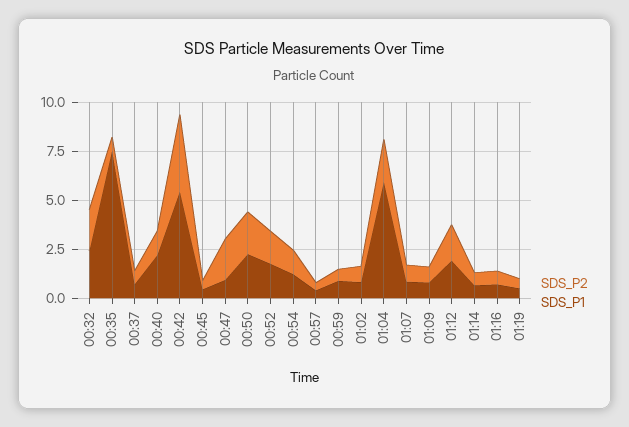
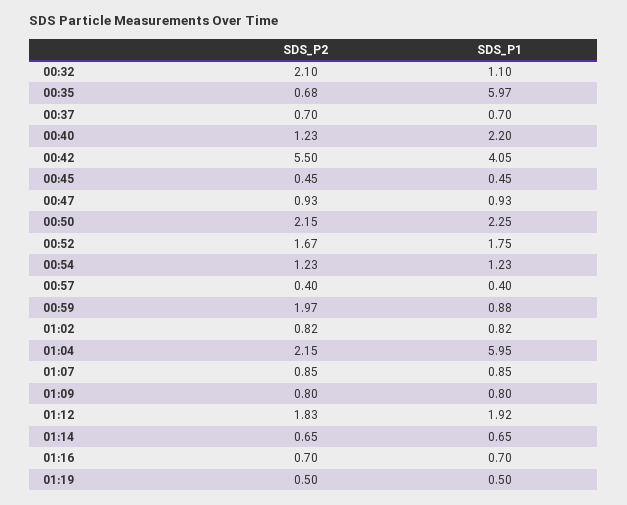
SDS_P1, 00:32: 2.5 -> 1.1
SDS_P1, 00:35: 7.5 -> 5.97
SDS_P2, 00:42: 4 -> 5.5
SDS_P1, 00:42: 5.5 -> 4.05
SDS_P2, 00:47: 2 -> 0.93
SDS_P2, 00:59: 0.5 -> 1.97

